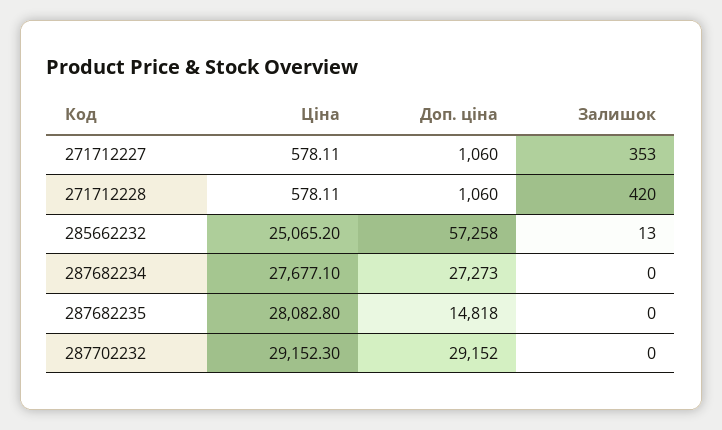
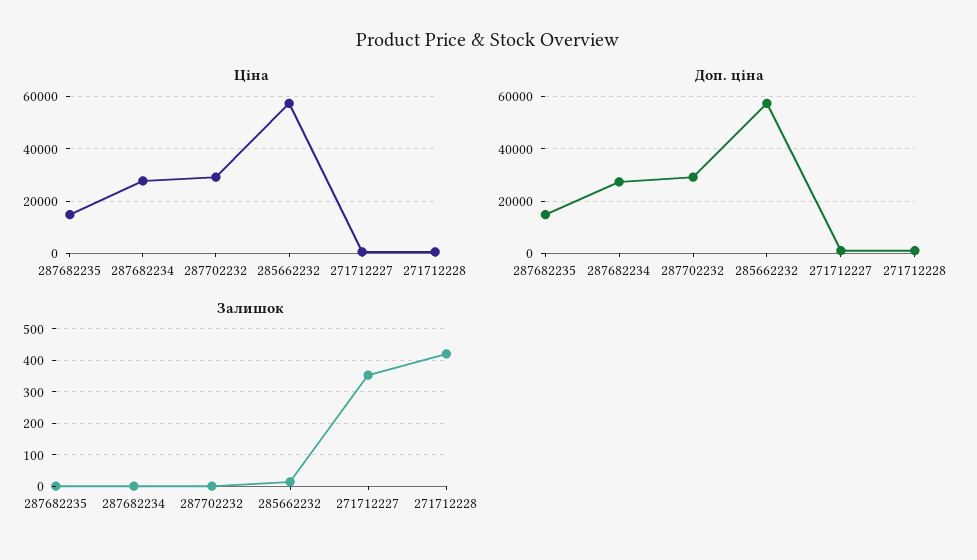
Ціна, 285662232: 25065.2 -> 57500
Ціна, 287682235: 28082.8 -> 15000

